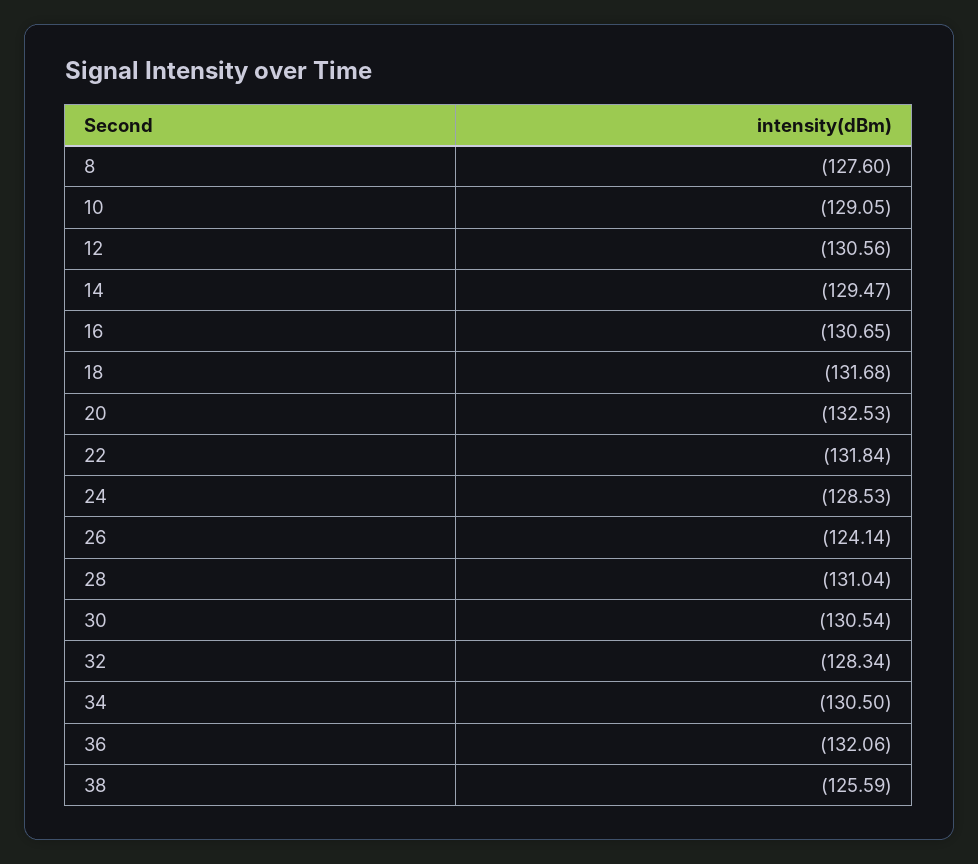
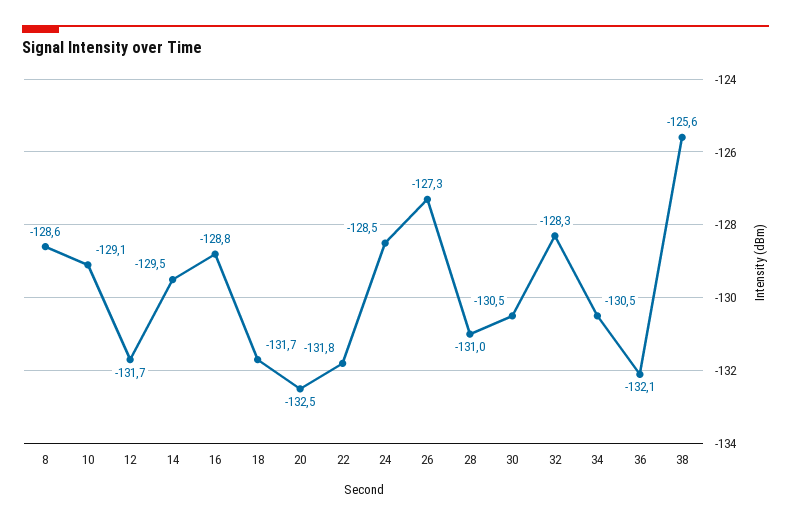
8: -127.6 -> -128.6
12: -130.56 -> -131.7
16: -130.65 -> -128.8
26: -124.14 -> -127.3

